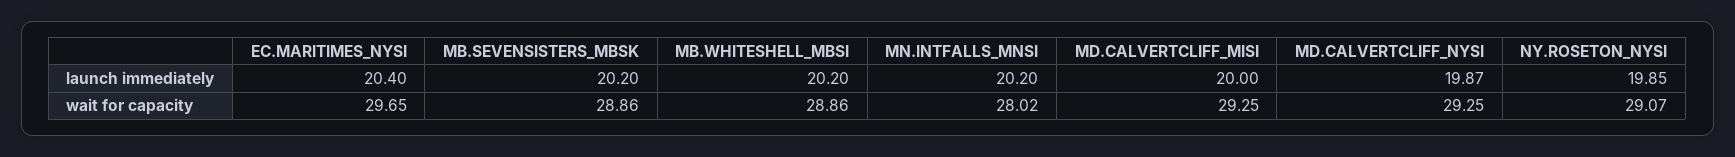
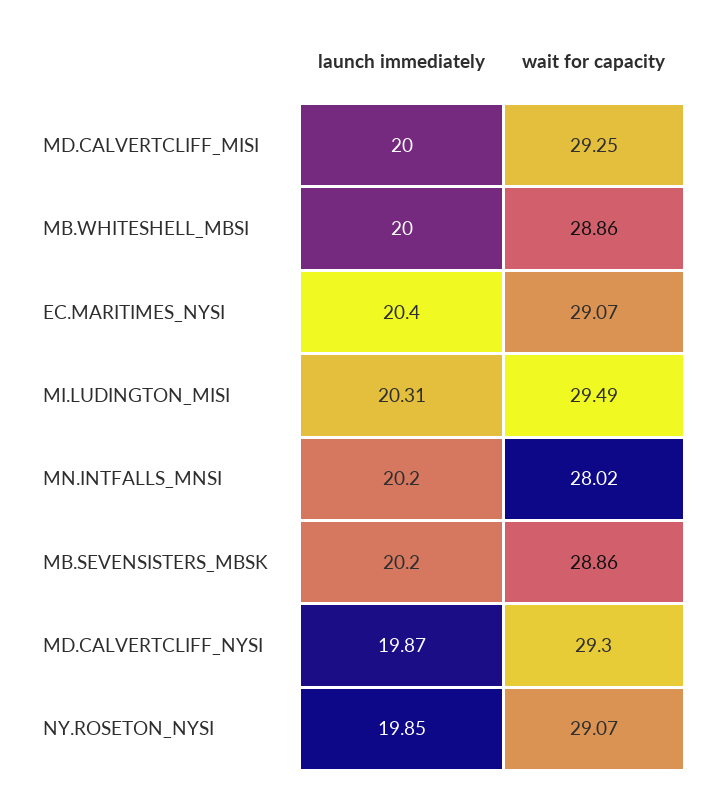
MB.WHITESHELL_MBSI, launch immediately: 20.2 -> 20
EC.MARITIMES_NYSI, wait for capacity: 29.65 -> 29.07
MD.CALVERTCLIFF_NYSI, wait for capacity: 29.25 -> 29.3
MI.LUDINGTON_MISI, launch immediately: none -> 20.31
MI.LUDINGTON_MISI, wait for capacity: none -> 29.49

